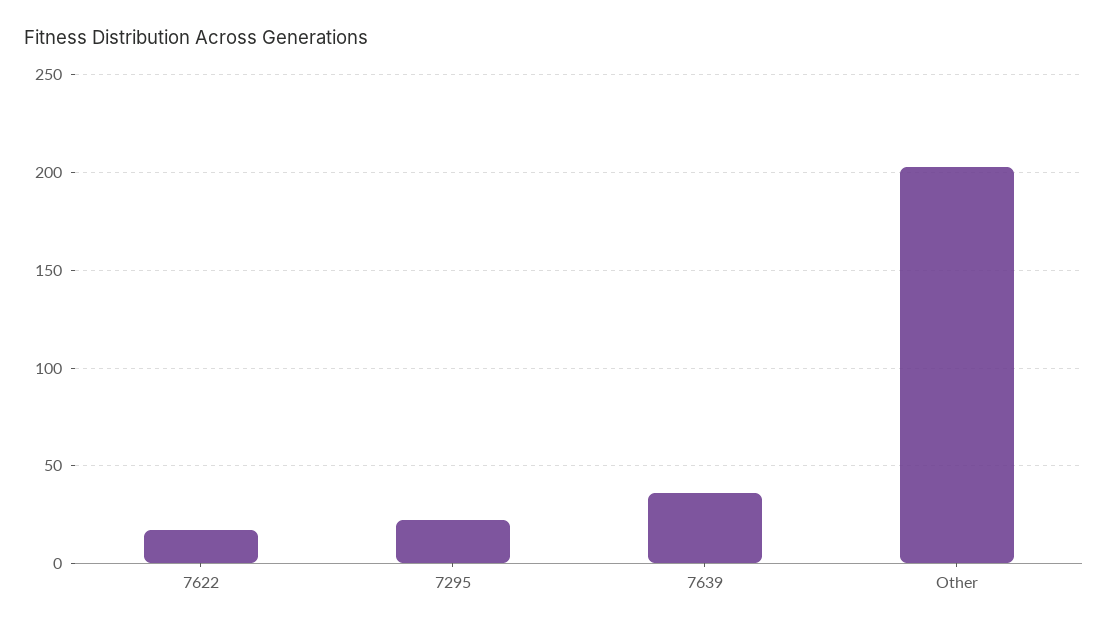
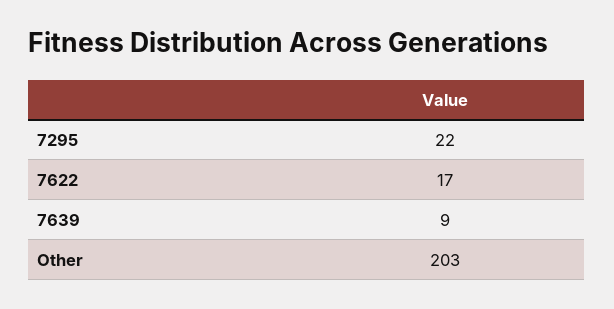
7639: 35 -> 9

